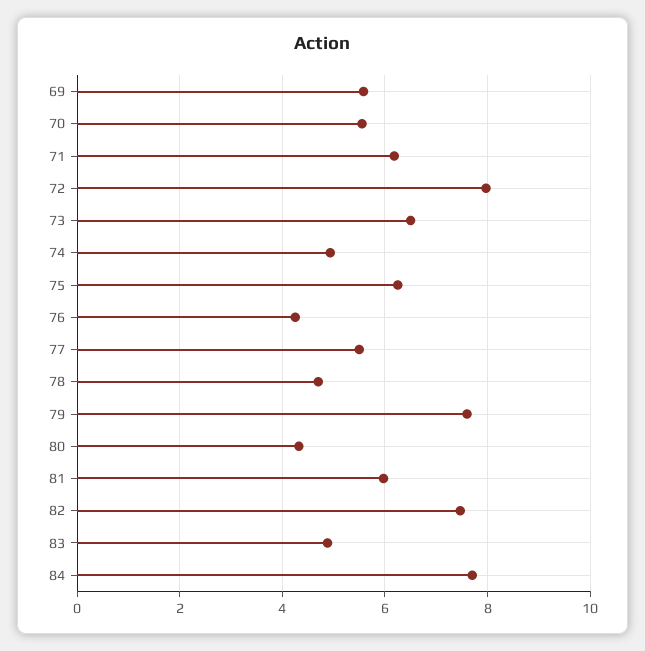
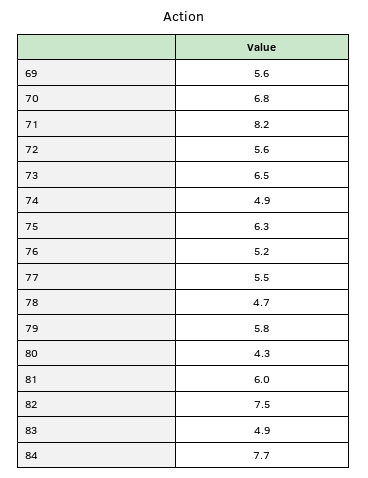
70: 5.6 -> 6.8
71: 6.2 -> 8.2
72: 8 -> 5.6
76: 4.2 -> 5.2
79: 7.6 -> 5.8

